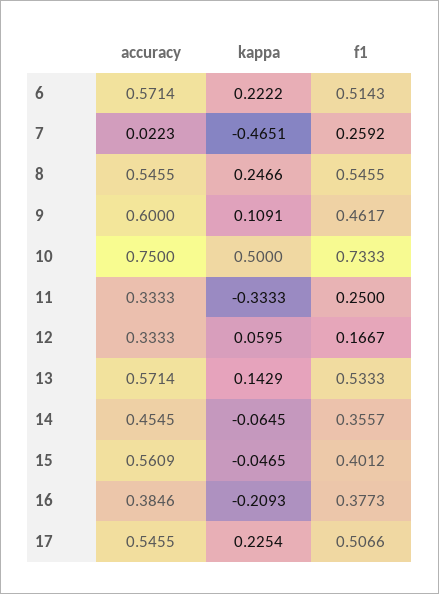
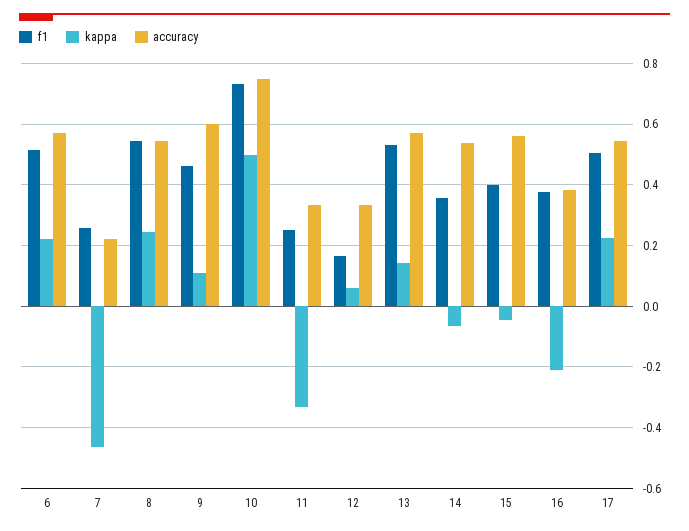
accuracy, 7: 0.0223 -> 0.22
accuracy, 14: 0.4545 -> 0.54

